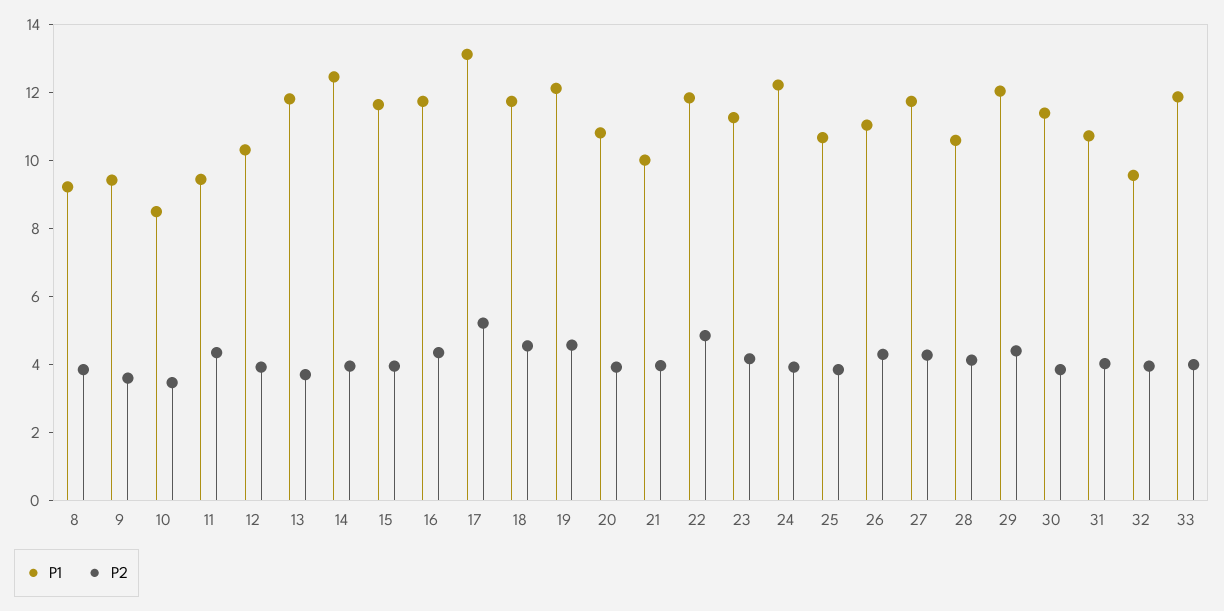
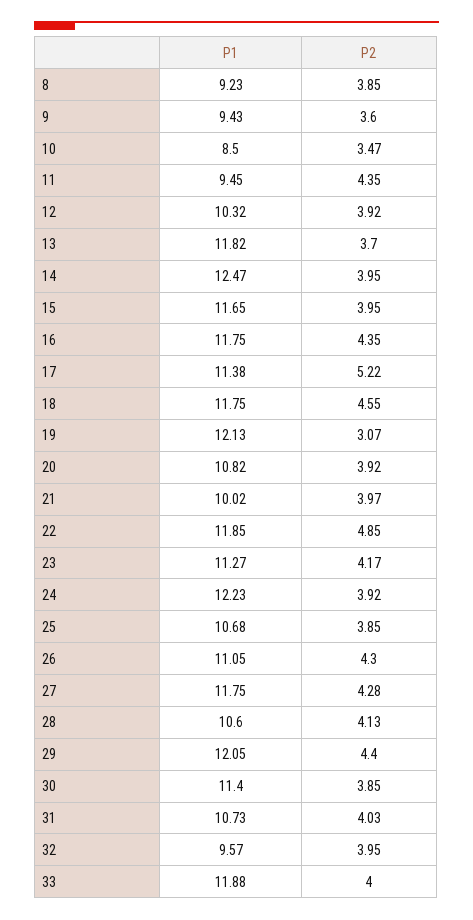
P1, 17: 13 -> 11.38
P2, 19: 4.5 -> 3.07

